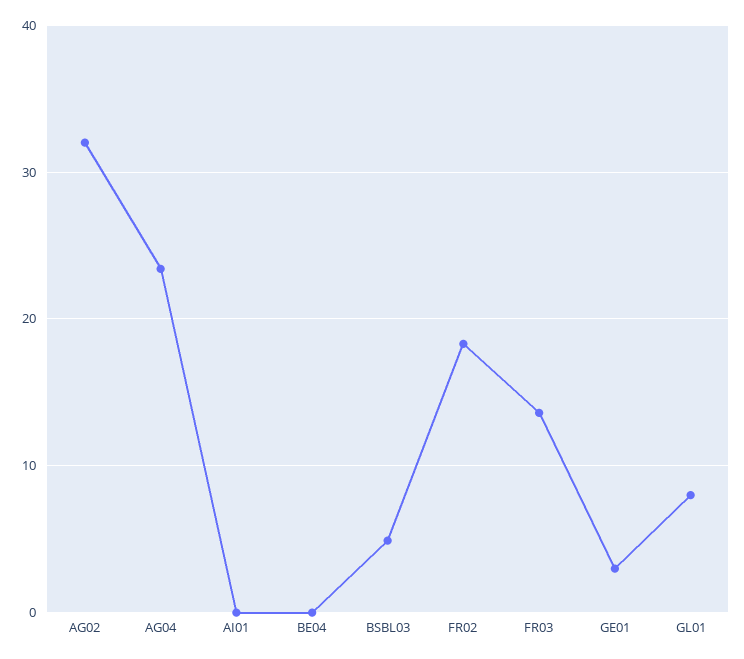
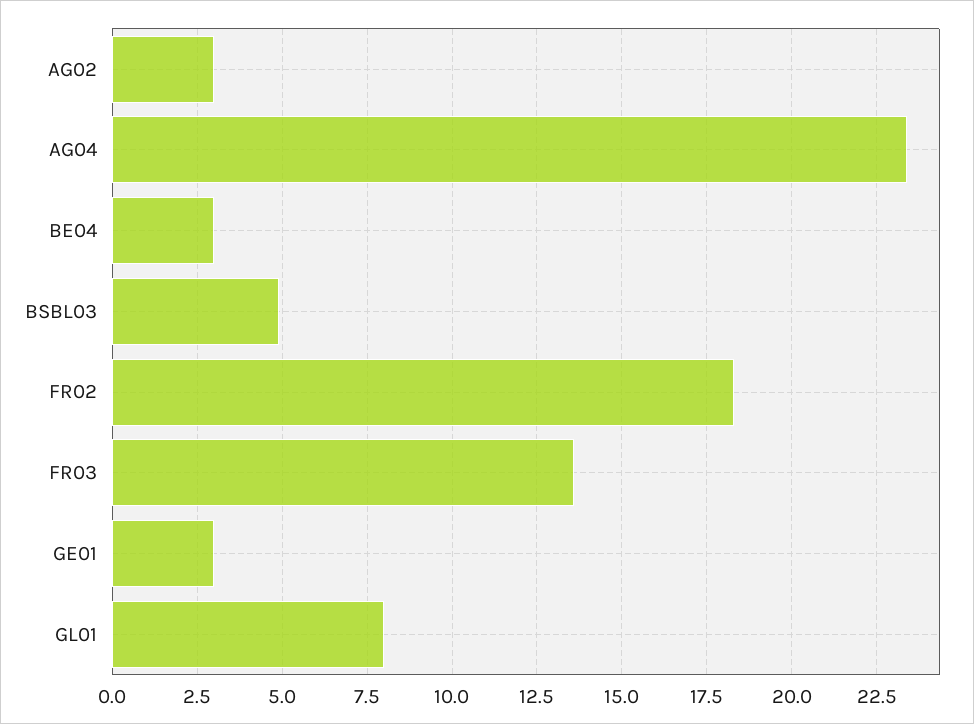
AG02: 32 -> 3
AI01: 0 -> none
BE04: 0 -> 3

